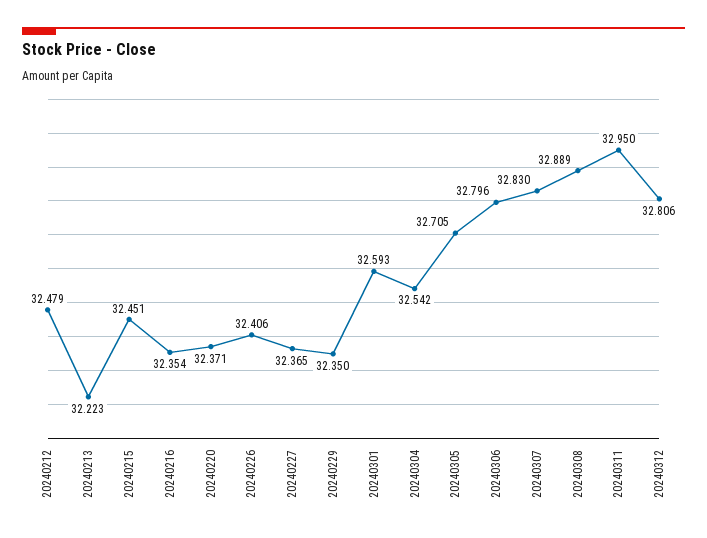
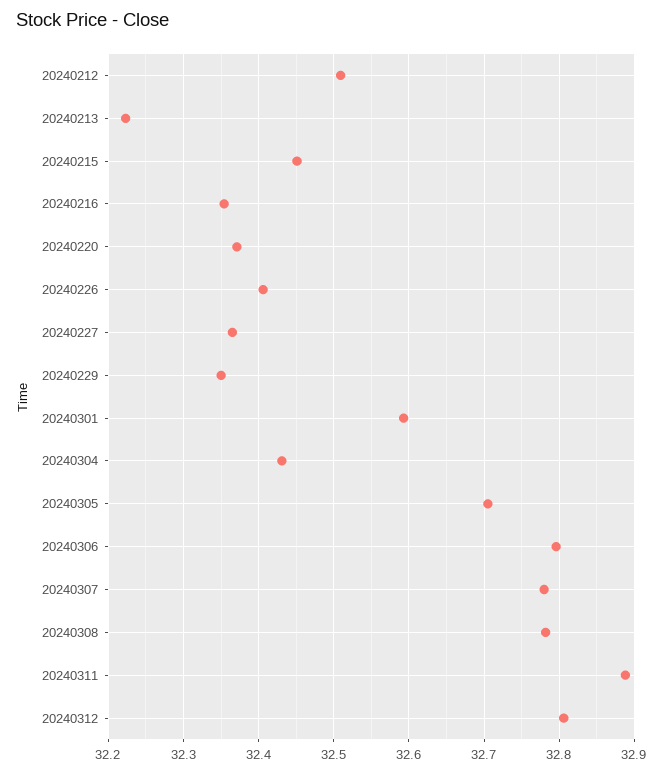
20240212: 32.479 -> 32.51
20240304: 32.542 -> 32.43
20240307: 32.83 -> 32.78
20240308: 32.889 -> 32.78
20240311: 32.95 -> 32.89

